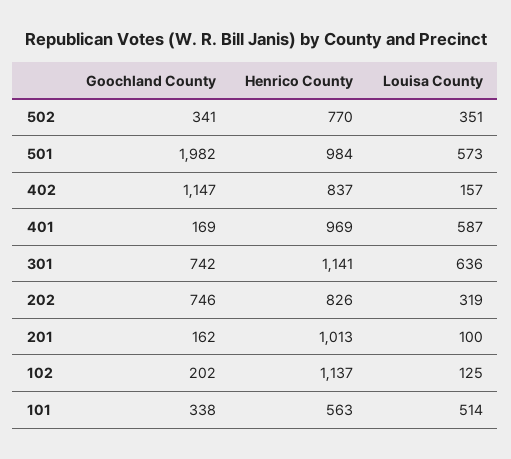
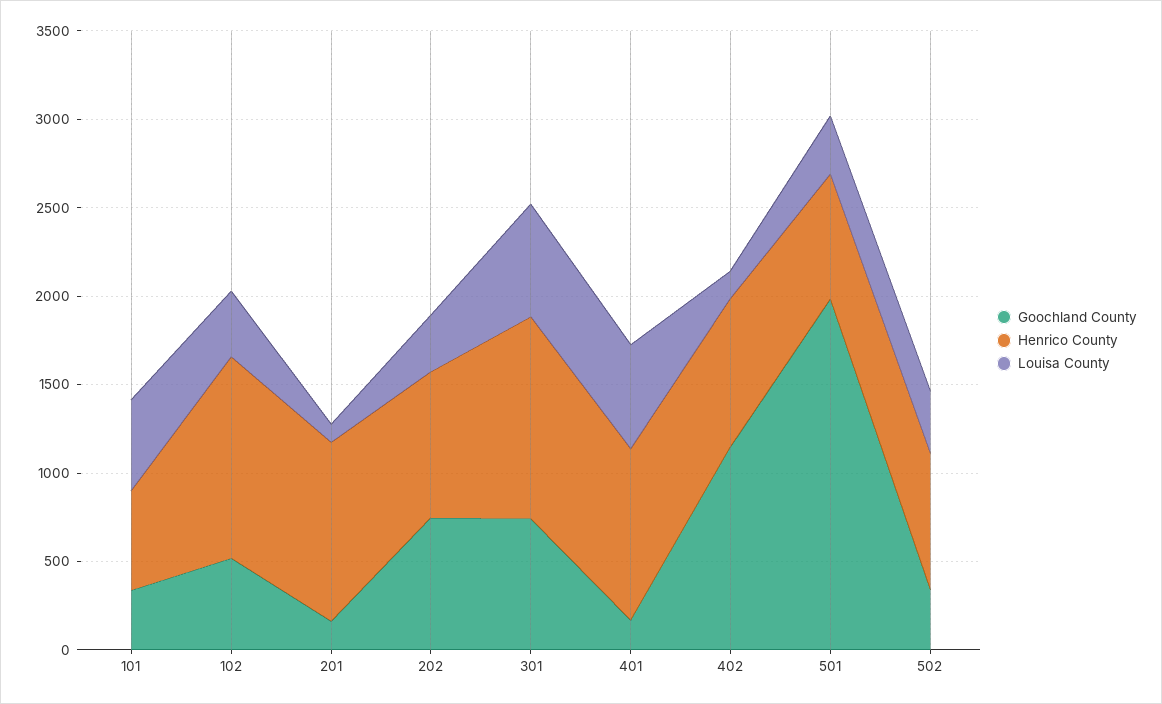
Henrico County, 501: 984 -> 700
Louisa County, 501: 573 -> 300
Goochland County, 102: 202 -> 500
Louisa County, 102: 125 -> 400

